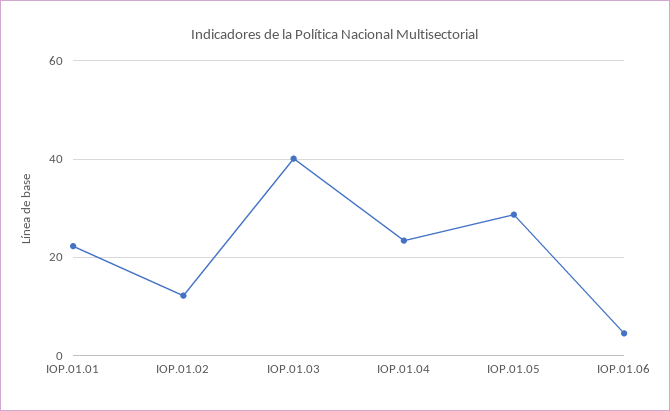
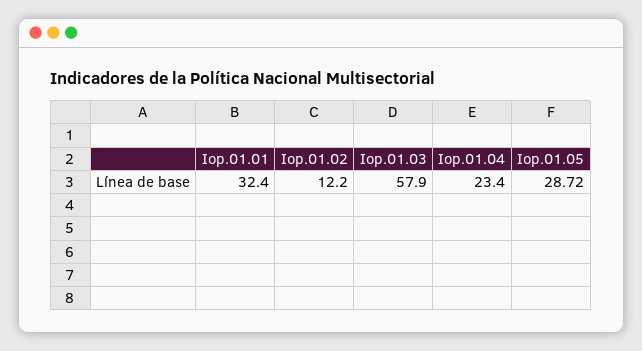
IOP.01.01: 22 -> 32.4
IOP.01.03: 40 -> 57.9
IOP.01.06: 4 -> none

